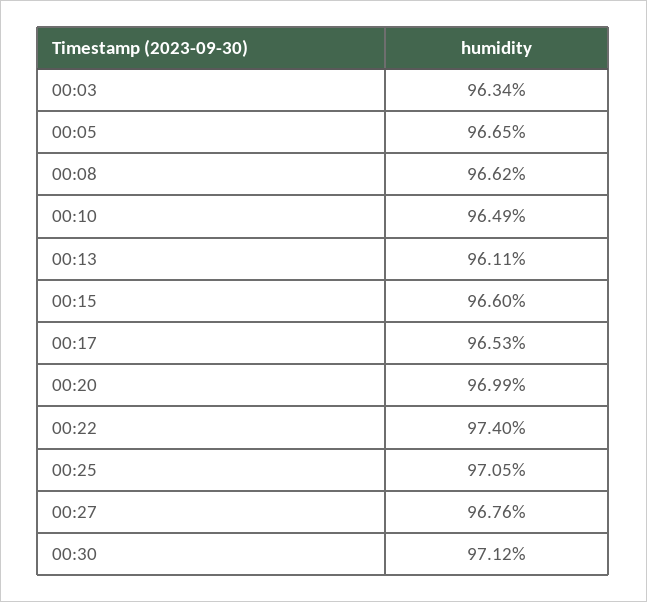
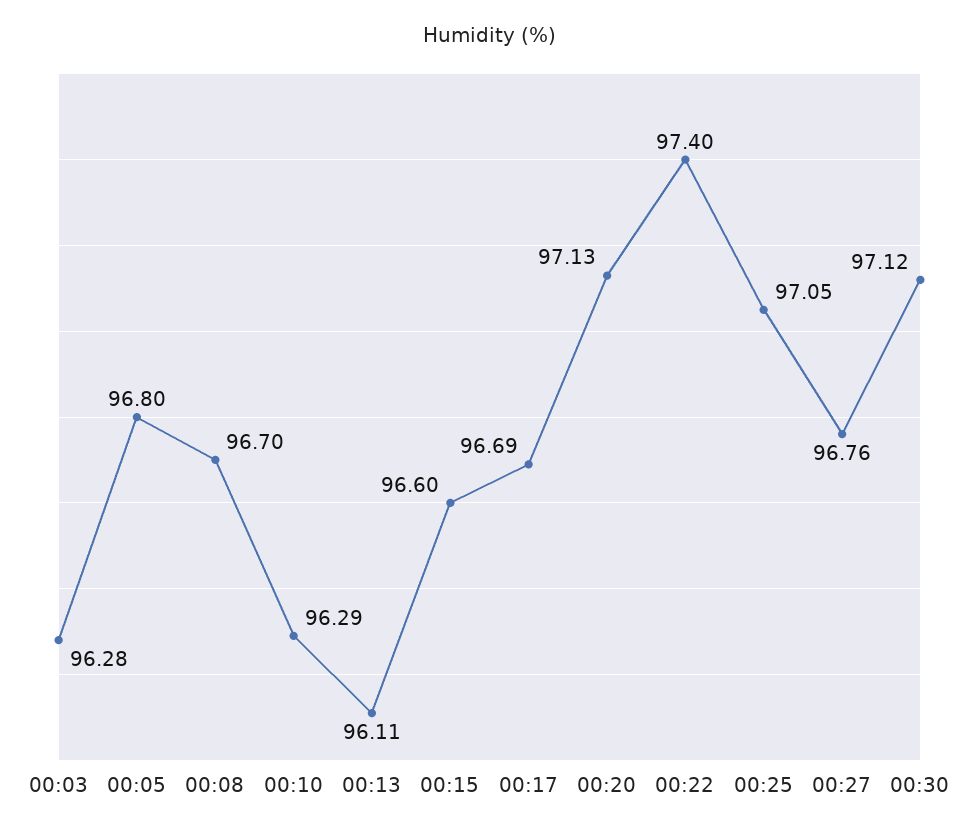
00:03: 96.34 -> 96.28
00:05: 96.65 -> 96.8
00:08: 96.62 -> 96.7
00:10: 96.49 -> 96.29
00:17: 96.53 -> 96.69
00:20: 96.99 -> 97.13

